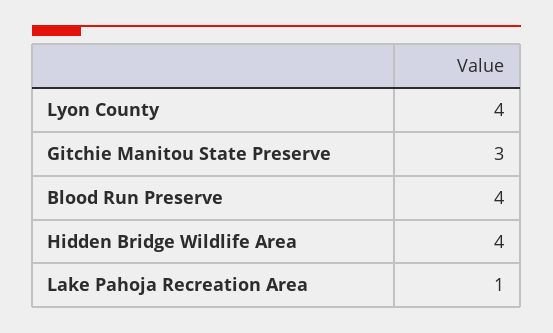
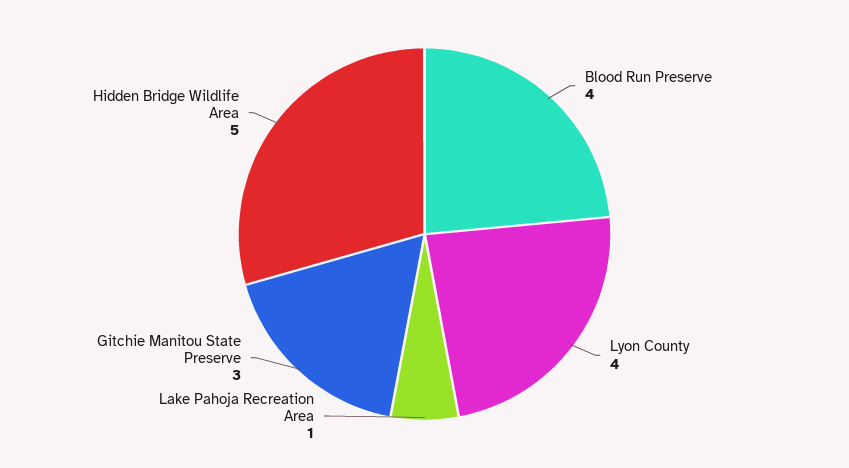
Hidden Bridge Wildlife Area: 4 -> 5

